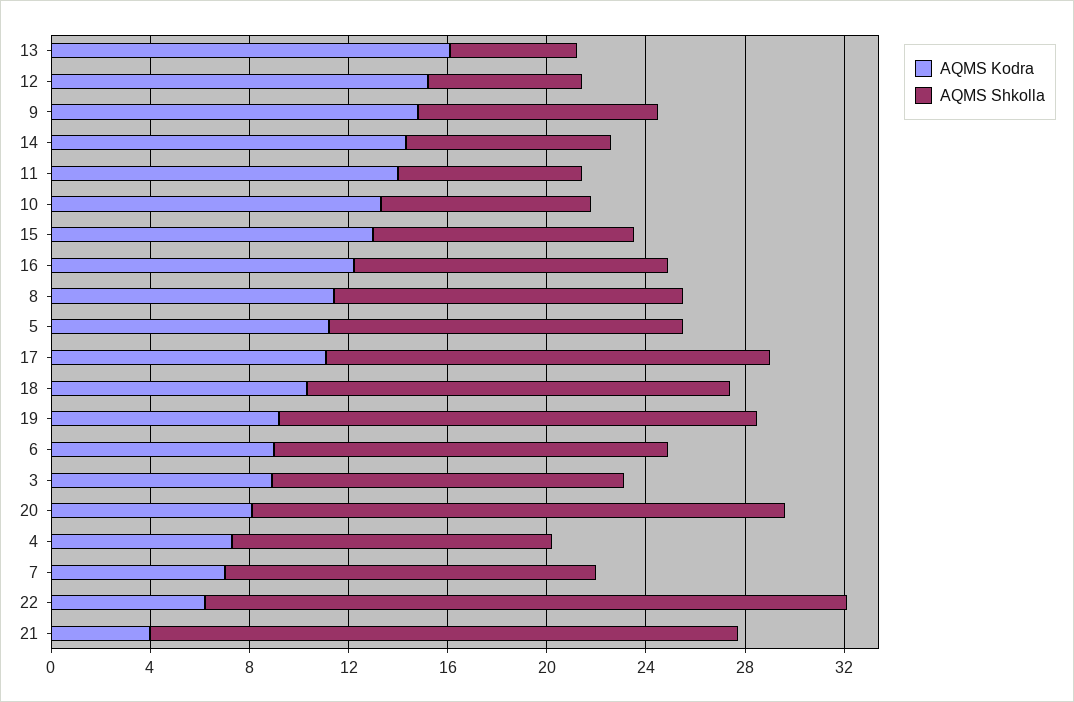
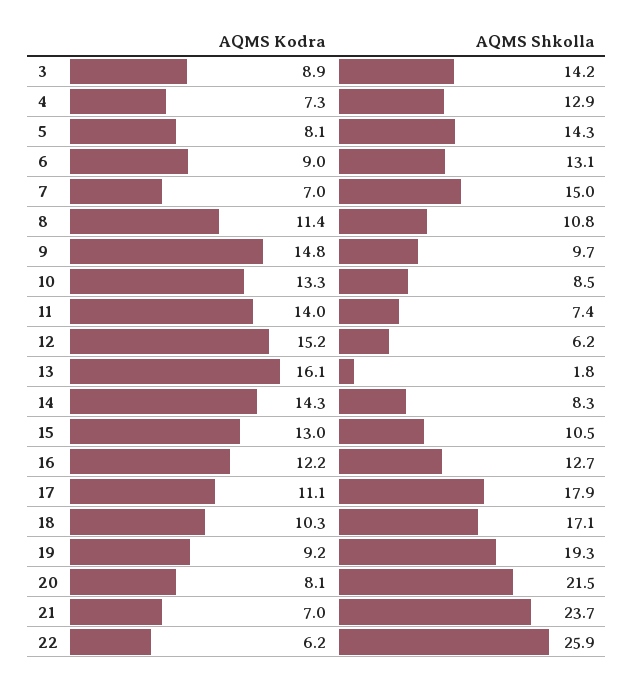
AQMS Shkolla, 13: 5 -> 1.8
AQMS Shkolla, 8: 14 -> 10.8
AQMS Kodra, 5: 11 -> 8.1
AQMS Shkolla, 6: 16 -> 13.1
AQMS Kodra, 21: 4 -> 7

